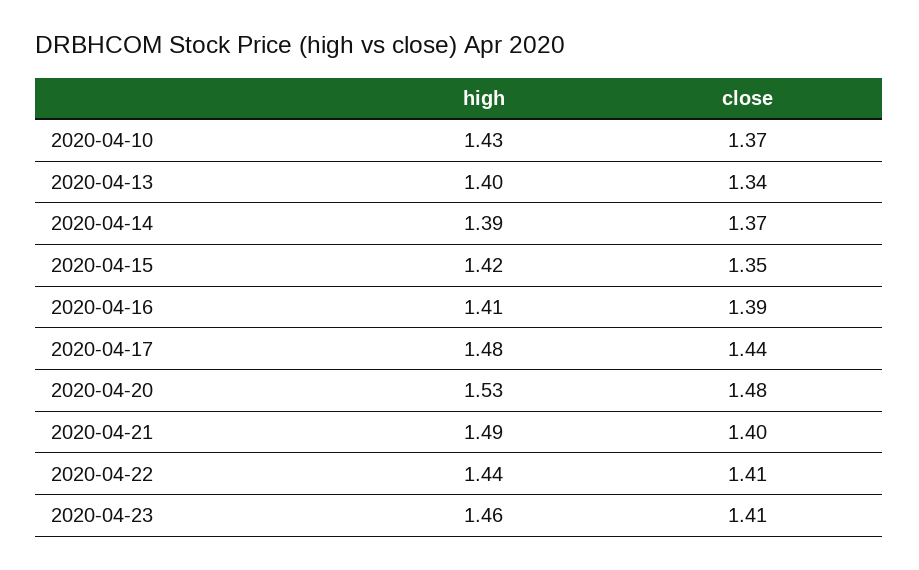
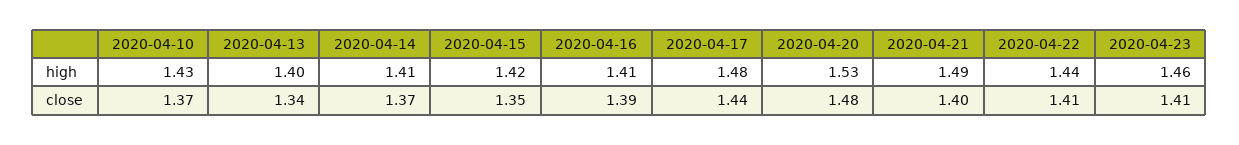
high, 2020-04-14: 1.39 -> 1.41

